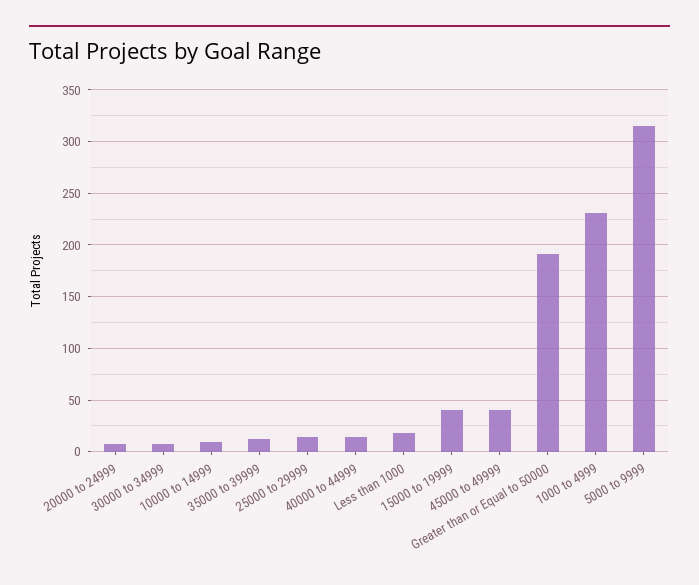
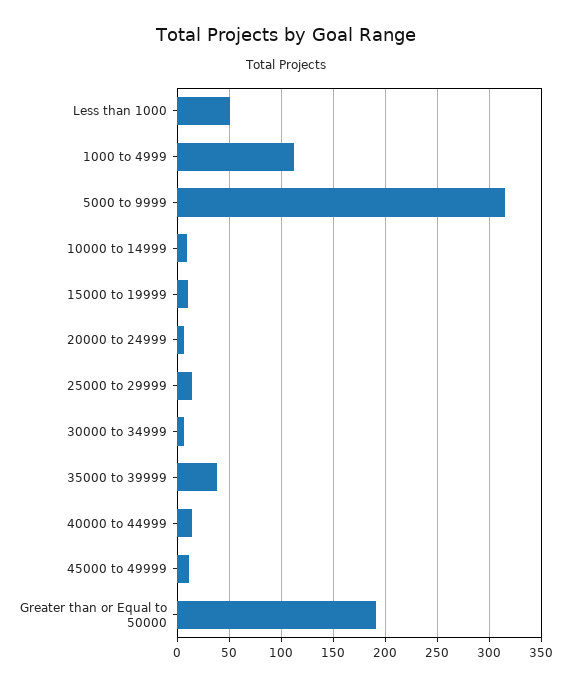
35000 to 39999: 10 -> 40
Less than 1000: 20 -> 50
15000 to 19999: 40 -> 10
45000 to 49999: 40 -> 10
1000 to 4999: 230 -> 110

